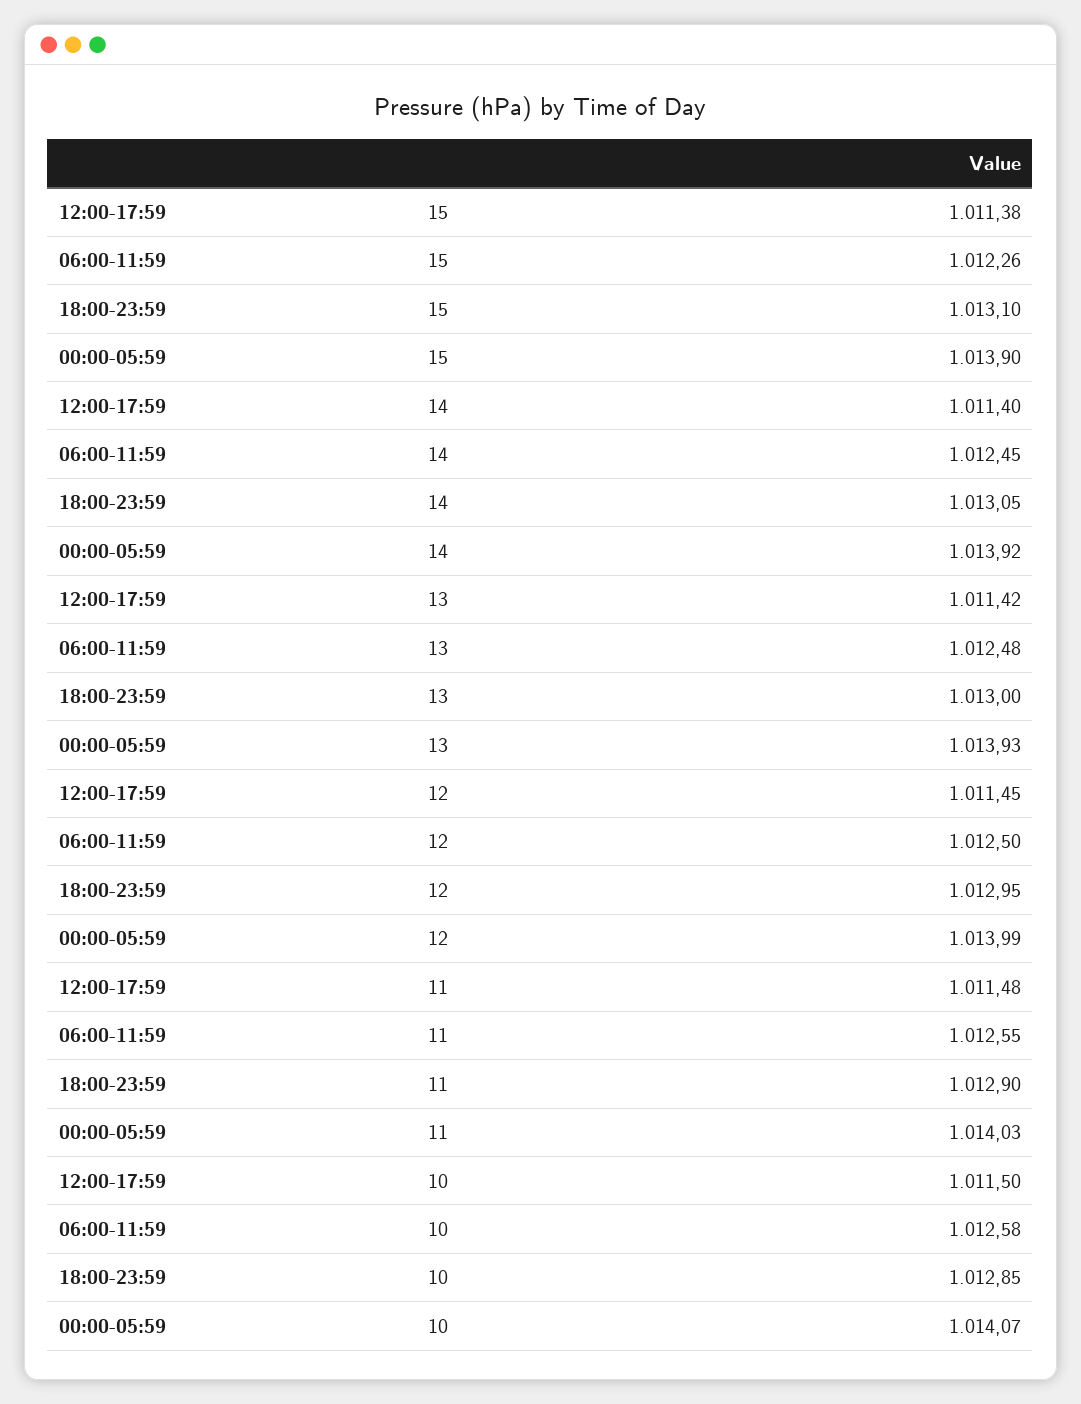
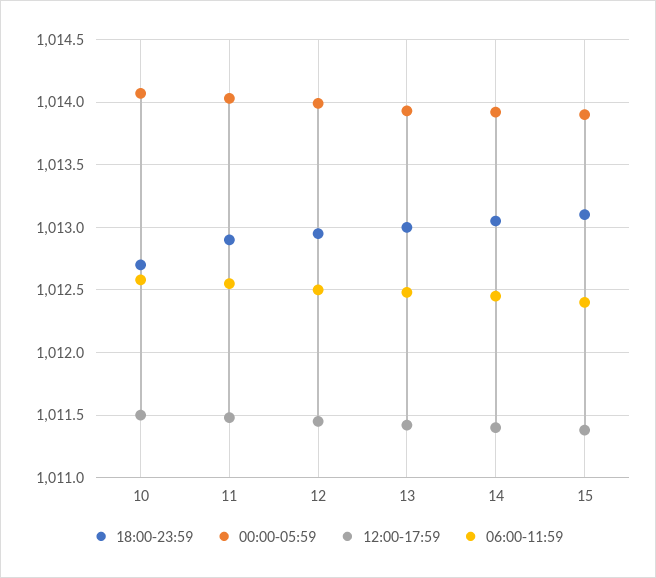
06:00-11:59, 15: 1012.26 -> 1012.4
18:00-23:59, 10: 1012.85 -> 1012.7

